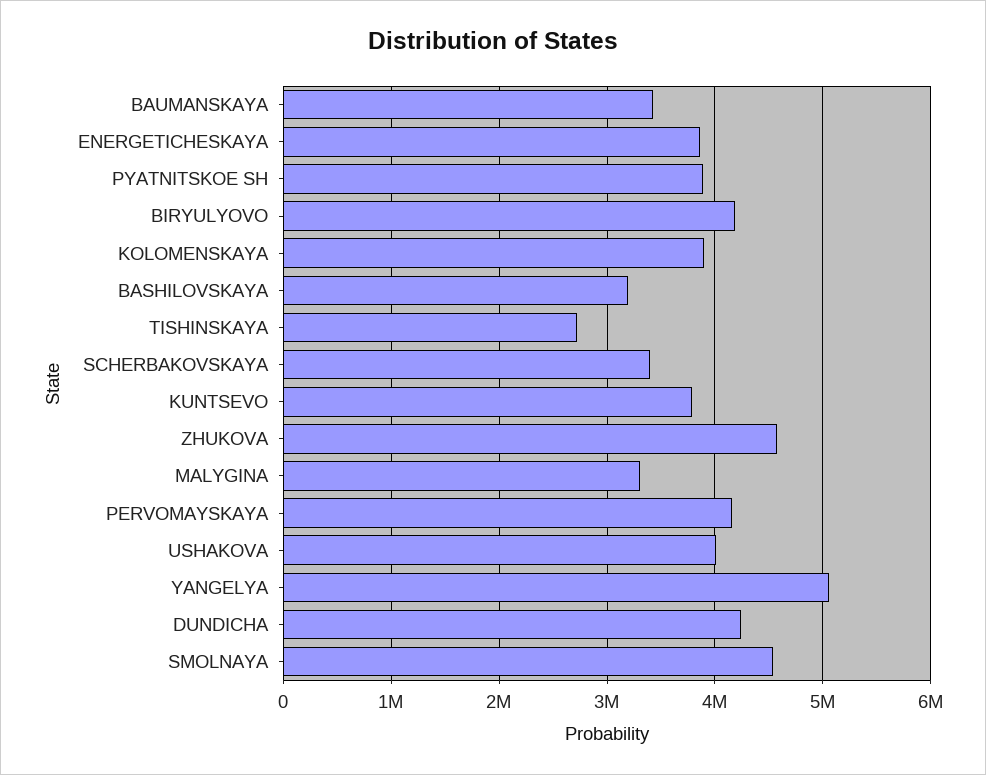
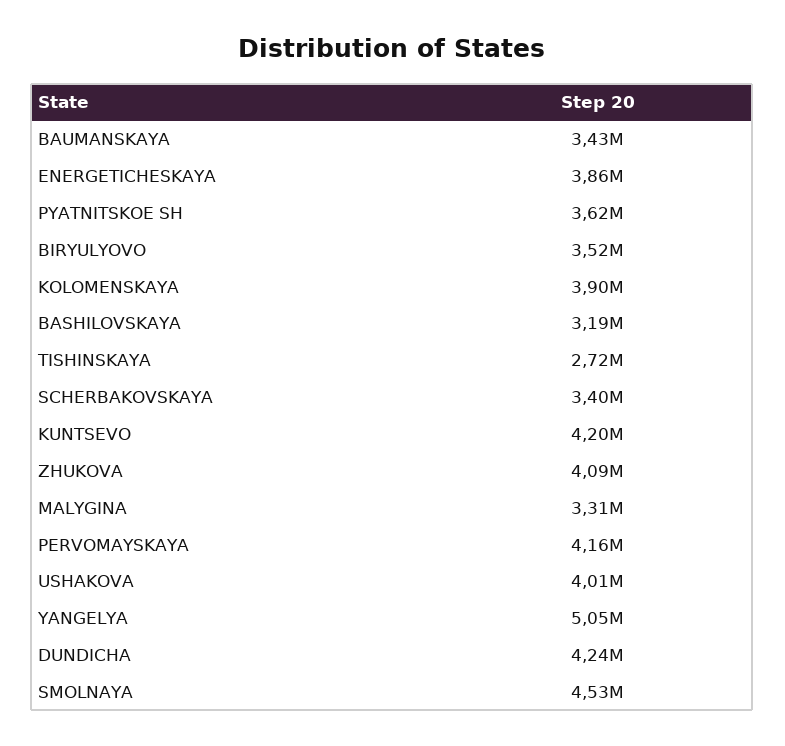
PYATNITSKOE SH: 3900000 -> 3620000
BIRYULYOVO: 4200000 -> 3520000
KUNTSEVO: 3800000 -> 4200000
ZHUKOVA: 4600000 -> 4090000

